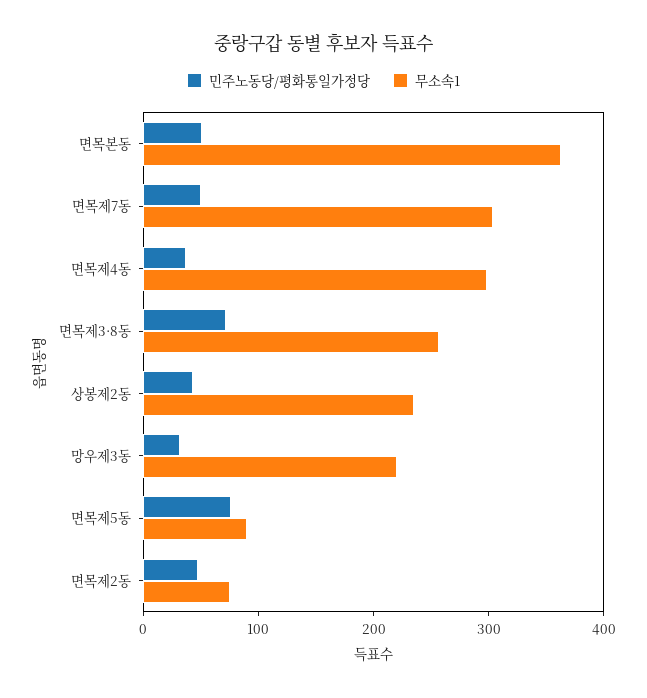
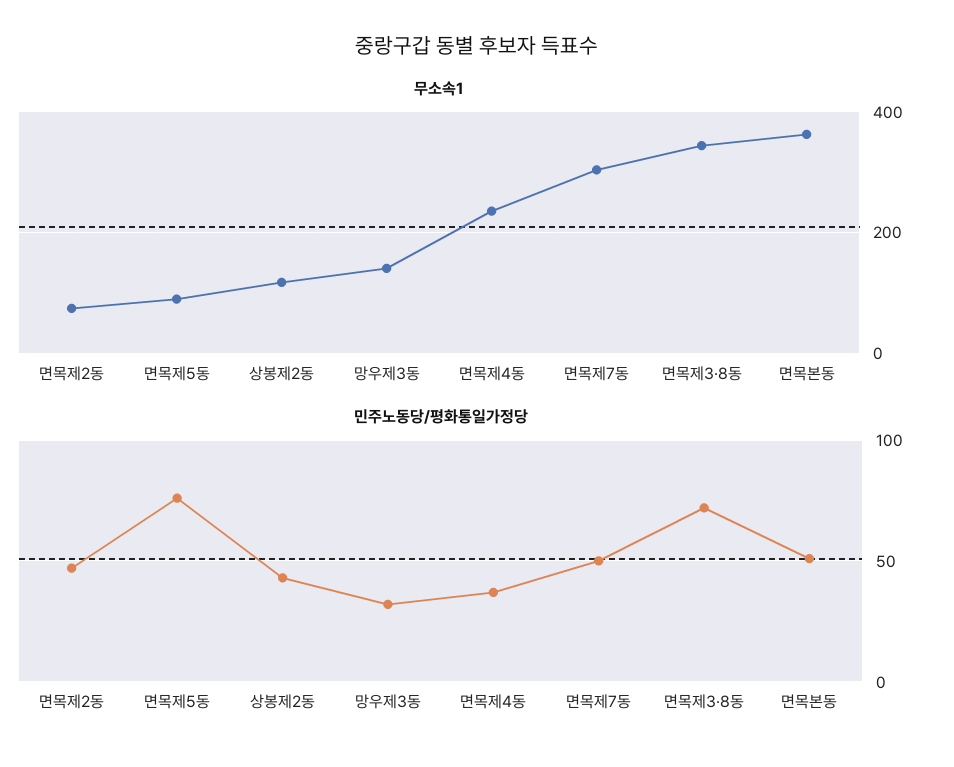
무소속1, 면목제4동: 300 -> 240
무소속1, 면목제3·8동: 260 -> 340
무소속1, 상봉제2동: 240 -> 120
무소속1, 망우제3동: 220 -> 140

